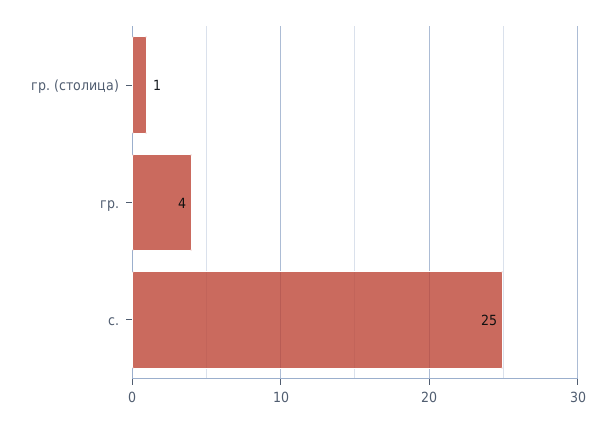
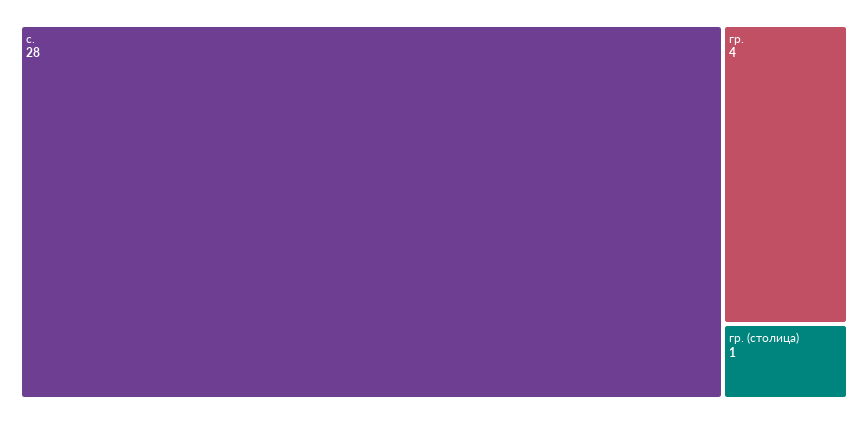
с.: 25 -> 28

